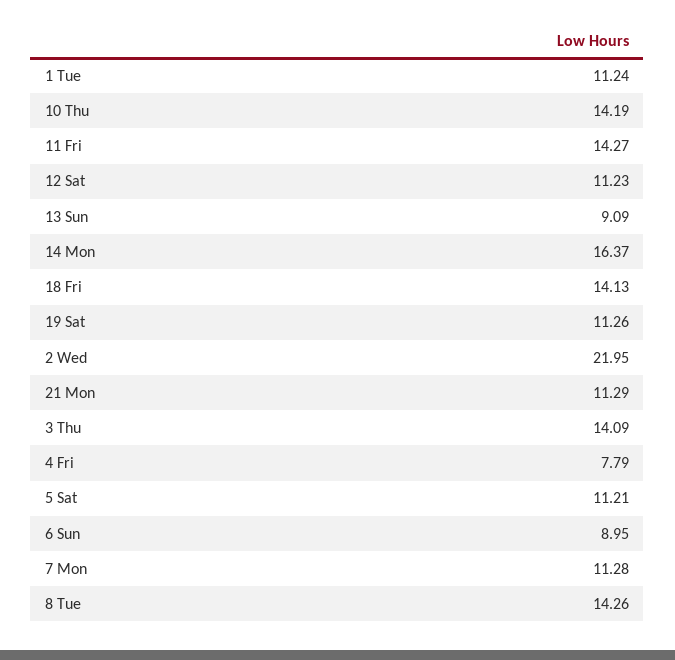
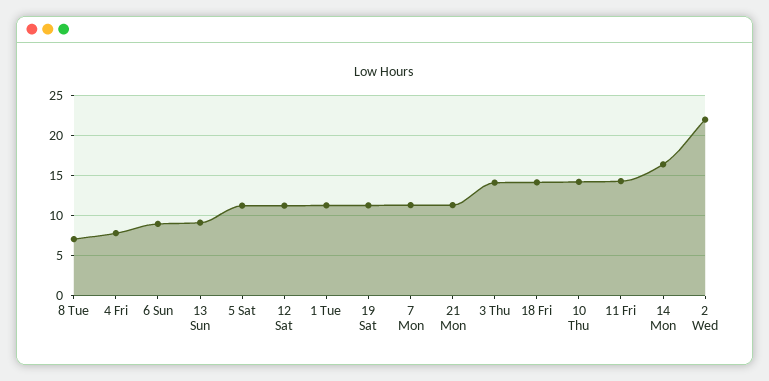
8 Tue: 14.26 -> 7

